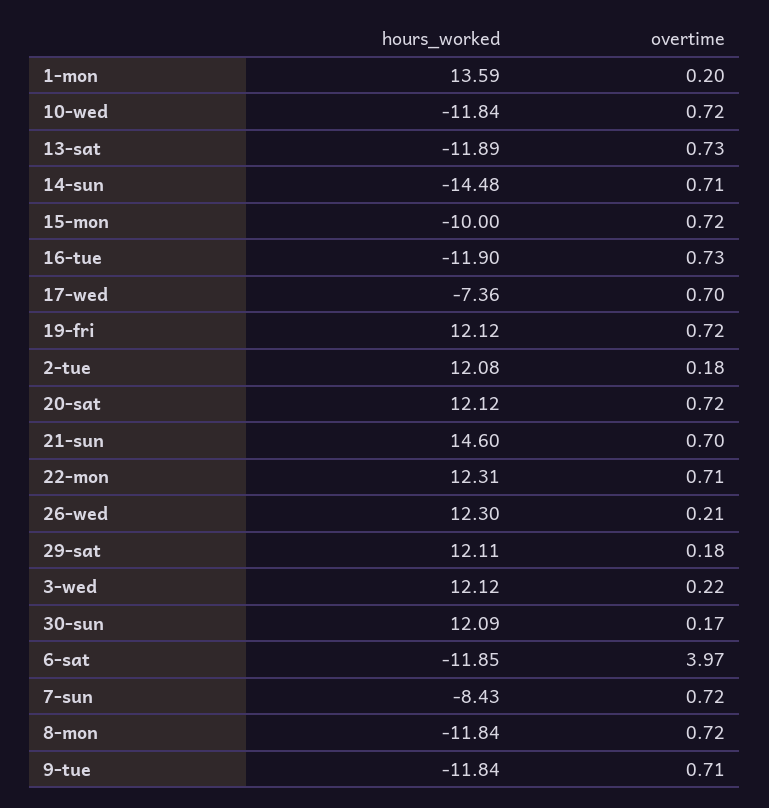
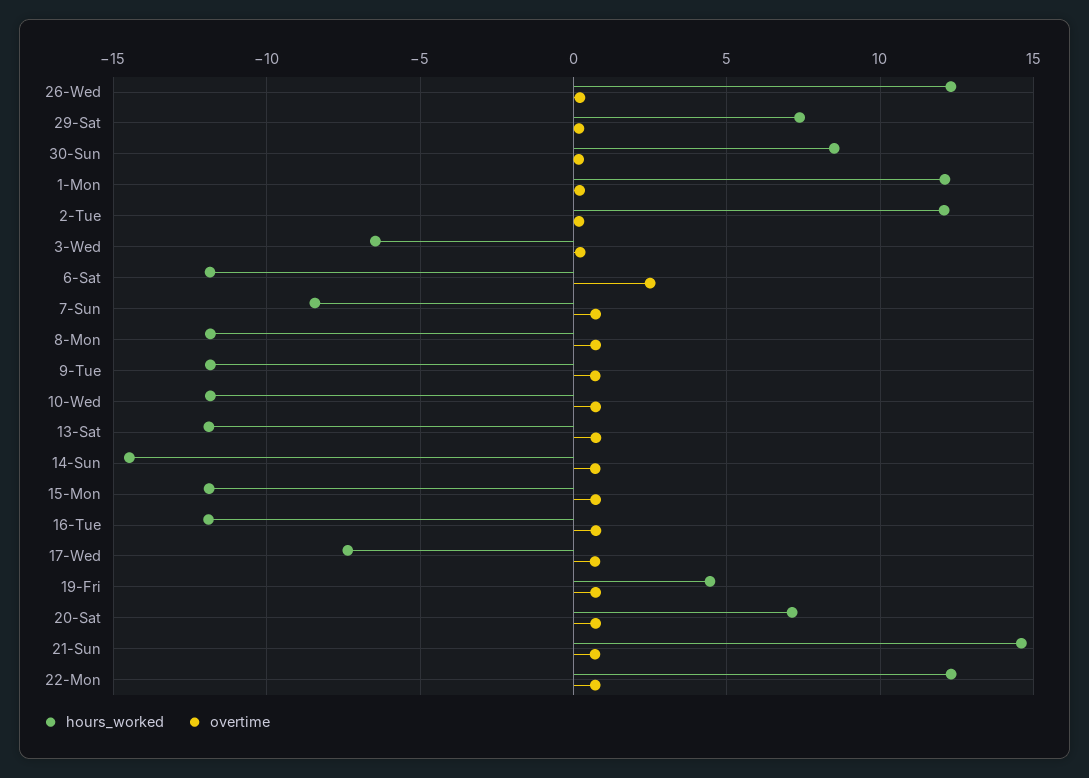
hours_worked, 1-mon: 13.59 -> 12
hours_worked, 15-mon: -10 -> -12
hours_worked, 19-fri: 12.12 -> 4.5
hours_worked, 20-sat: 12.12 -> 7
hours_worked, 29-sat: 12.11 -> 7.5
hours_worked, 3-wed: 12.12 -> -6.5
hours_worked, 30-sun: 12.09 -> 8.5
overtime, 6-sat: 3.97 -> 2.5

